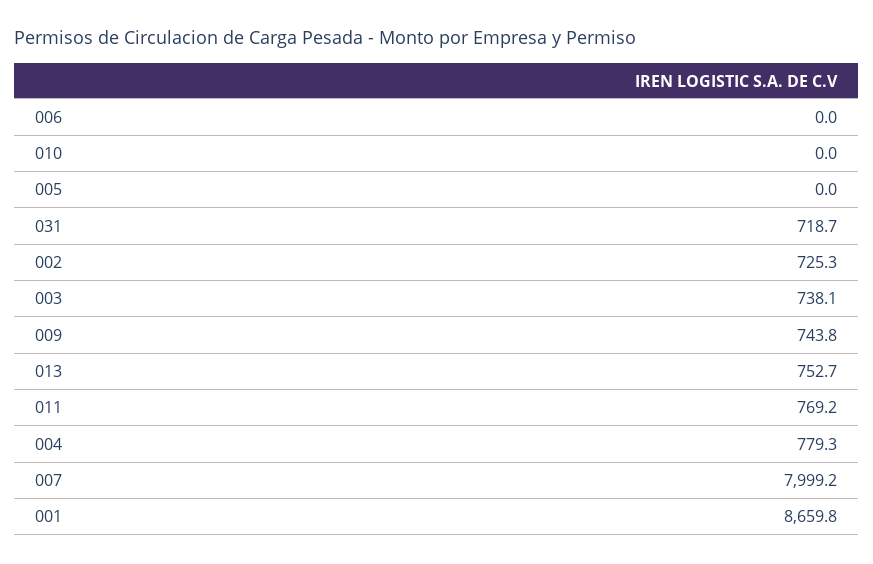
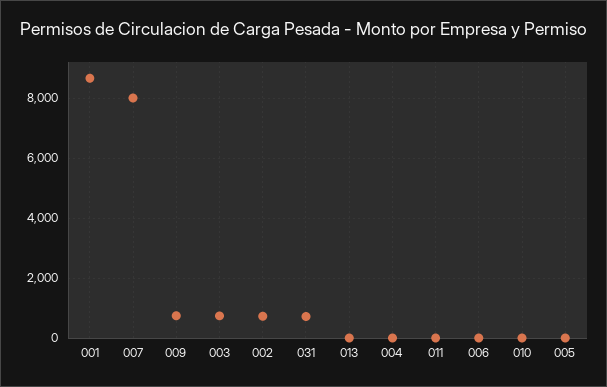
013: 752.7 -> 0
011: 769.2 -> 0
004: 779.3 -> 0

